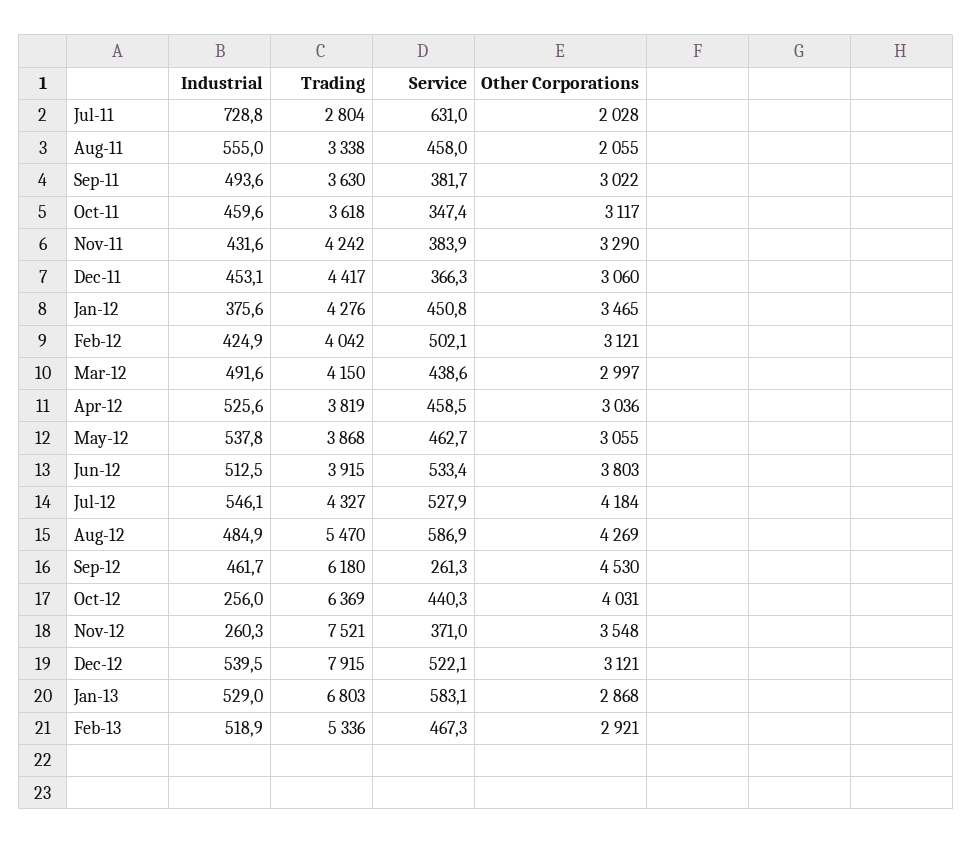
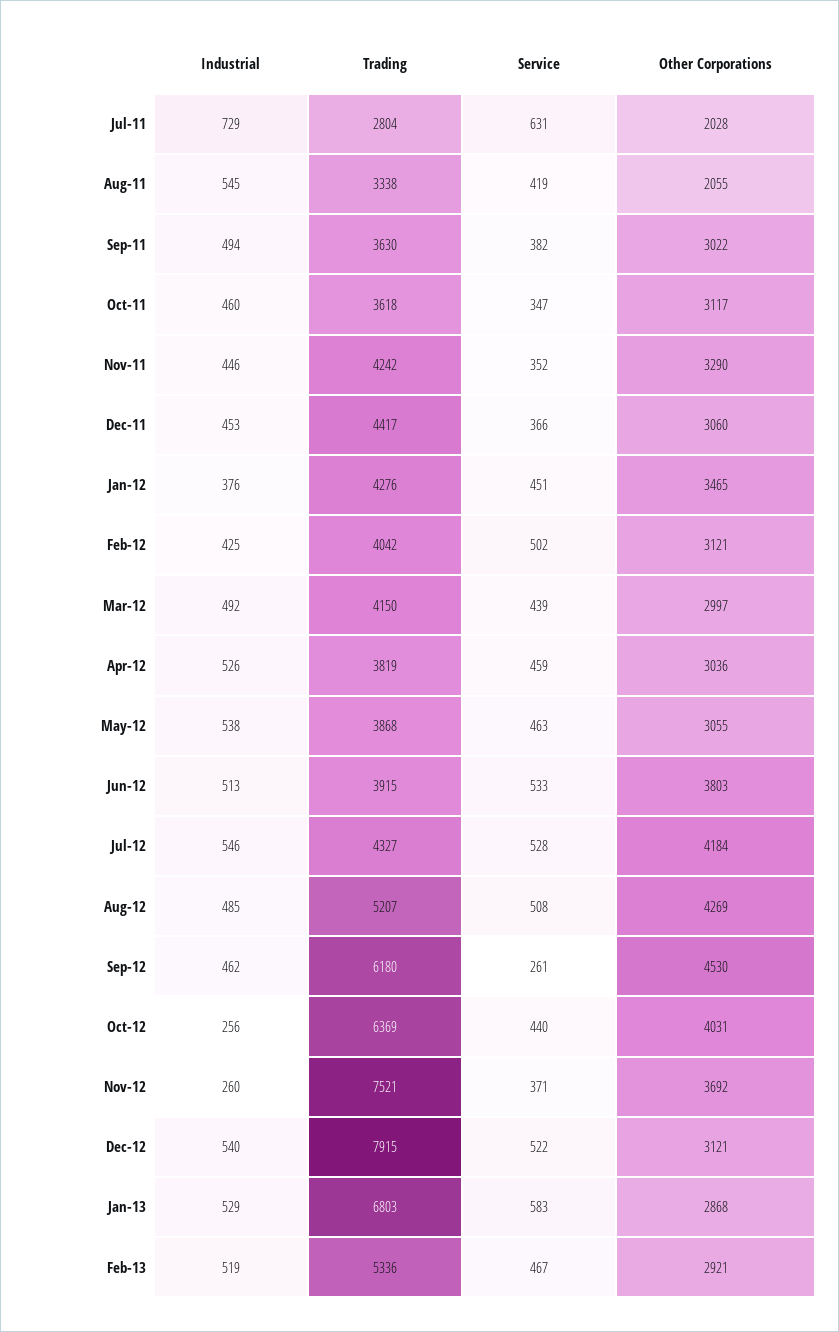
Industrial, Aug-11: 555 -> 545
Service, Aug-11: 458 -> 419
Industrial, Nov-11: 431.6 -> 446
Service, Nov-11: 383.9 -> 352
Trading, Aug-12: 5470 -> 5207
Service, Aug-12: 586.9 -> 508
Other Corporations, Nov-12: 3548 -> 3692

